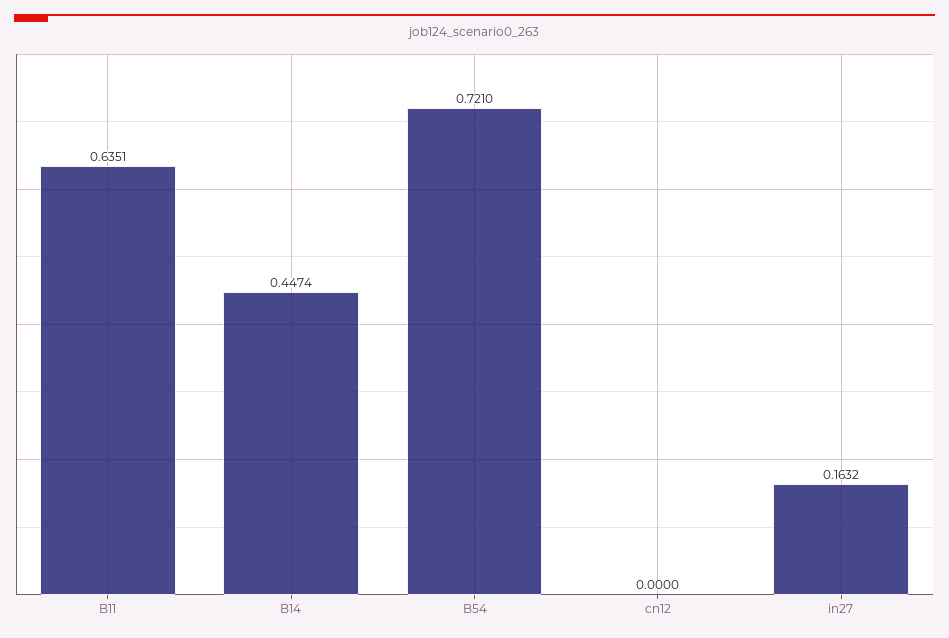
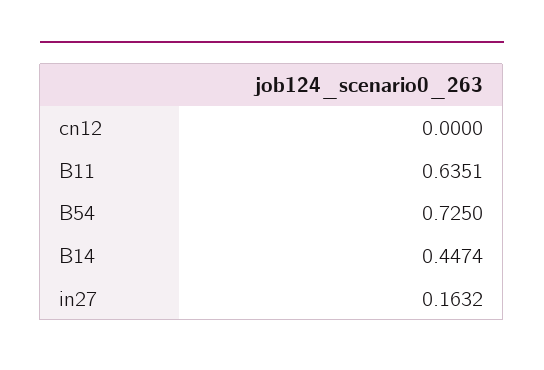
B54: 0.721 -> 0.725

